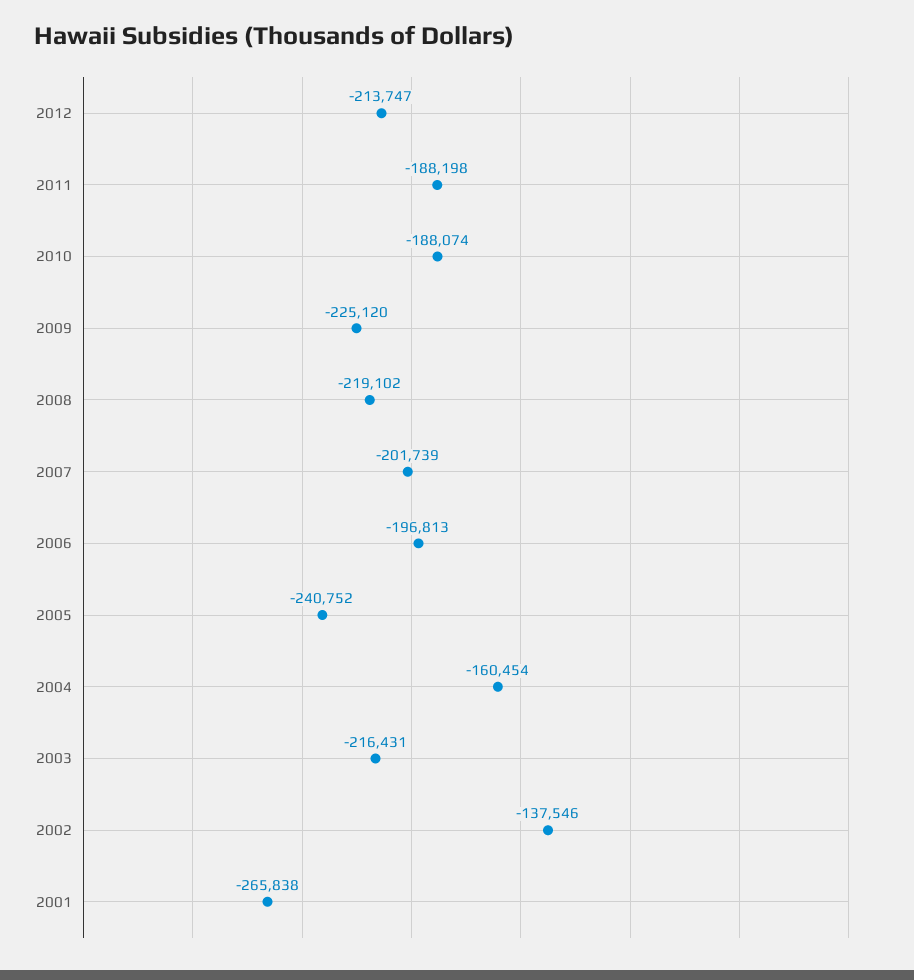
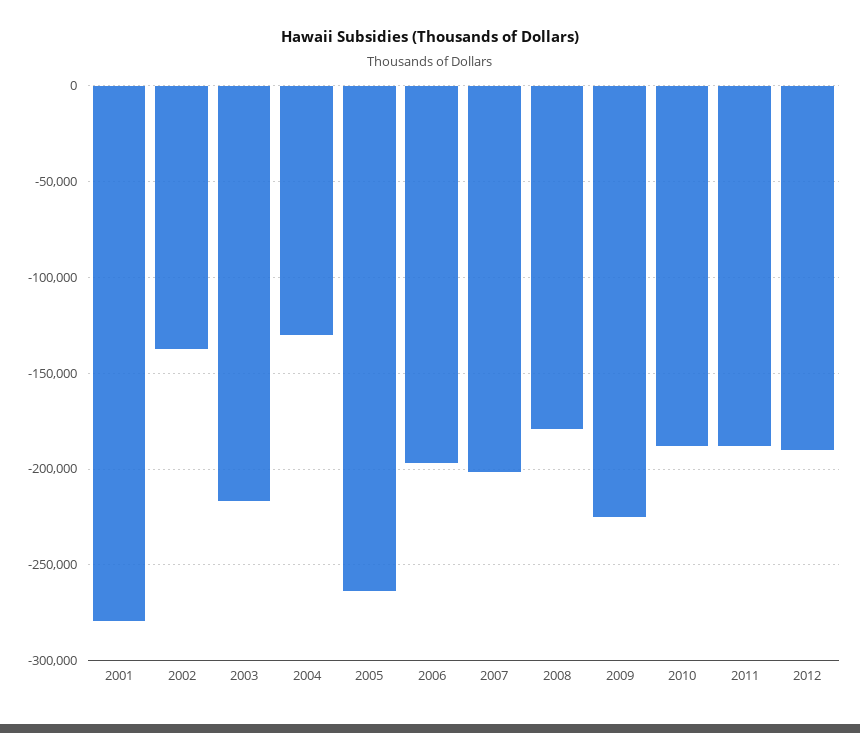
2012: -213747 -> -190000
2008: -219102 -> -180000
2005: -240752 -> -265000
2004: -160454 -> -130000
2001: -265838 -> -280000

